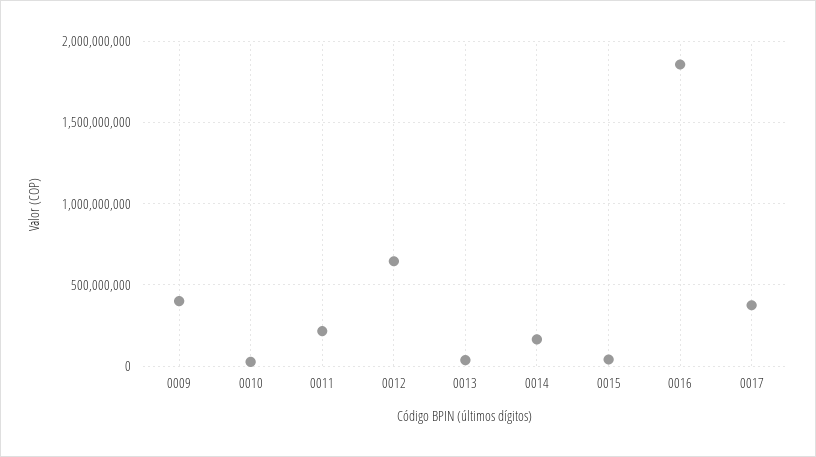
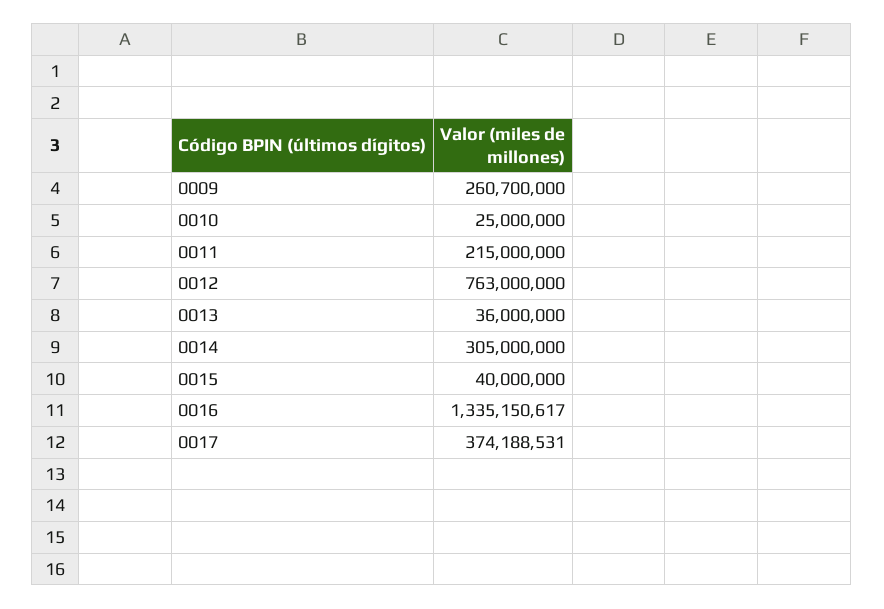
0009: 400000000 -> 260700000
0012: 650000000 -> 763000000
0014: 150000000 -> 305000000
0016: 1850000000 -> 1335150617

